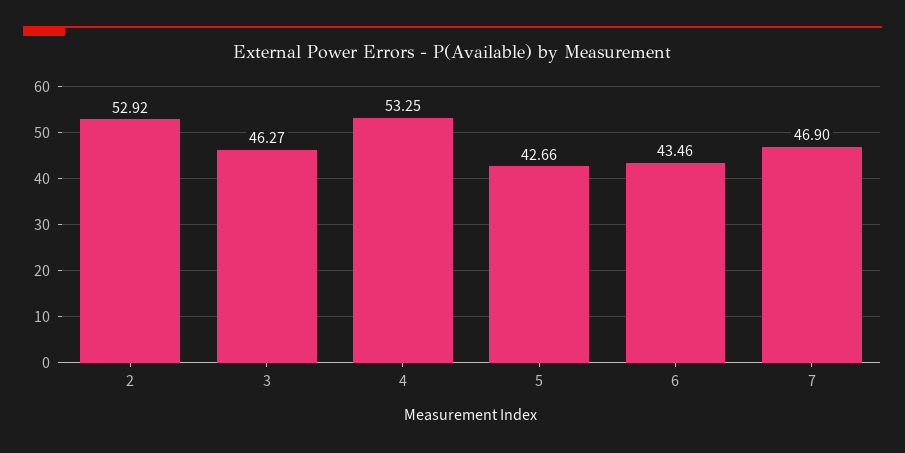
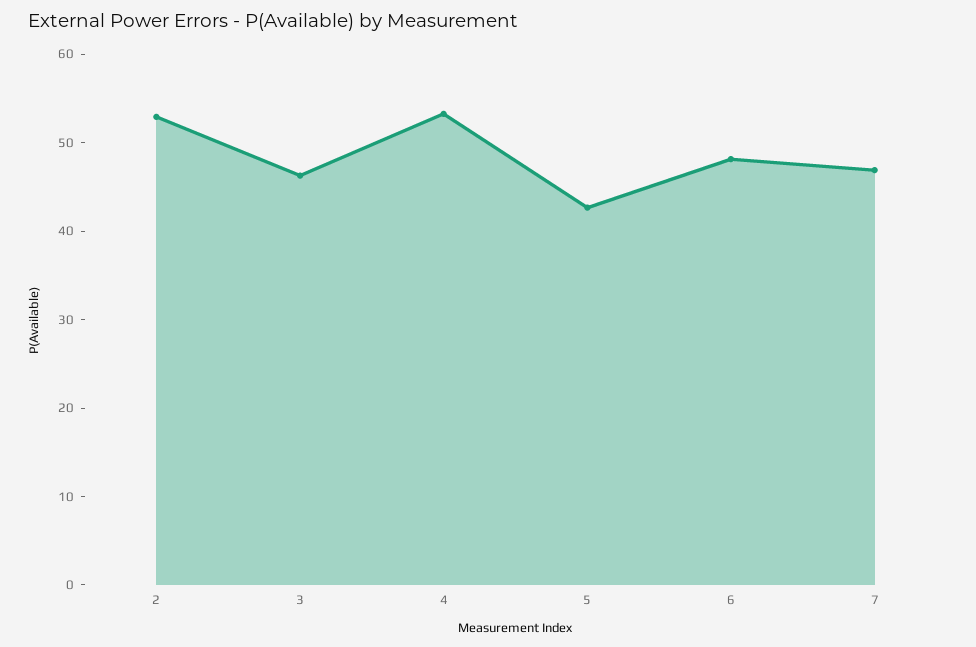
6: 43.46 -> 48

